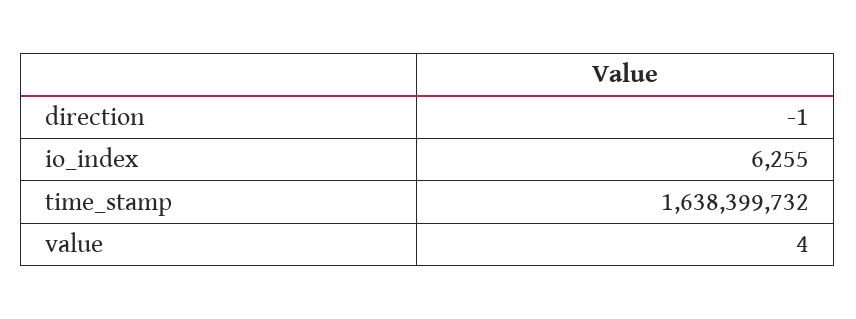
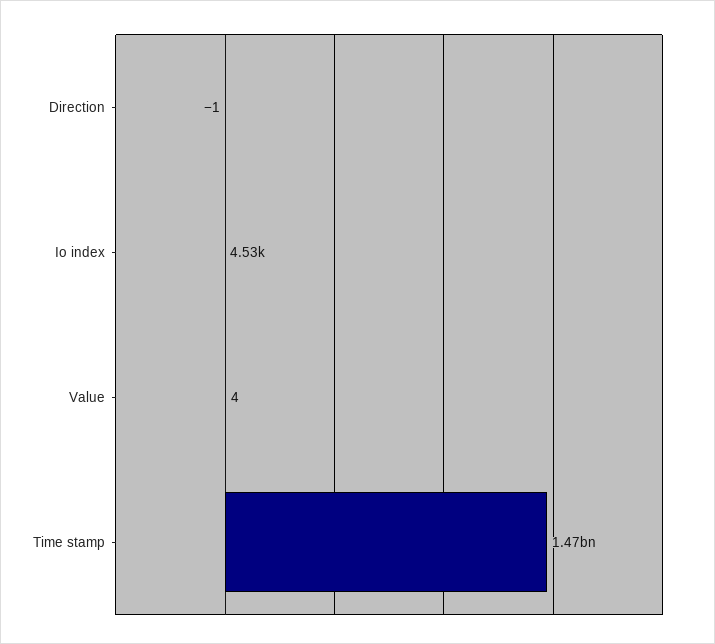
io_index: 6255 -> 4530
time_stamp: 1638399732 -> 1470000000

